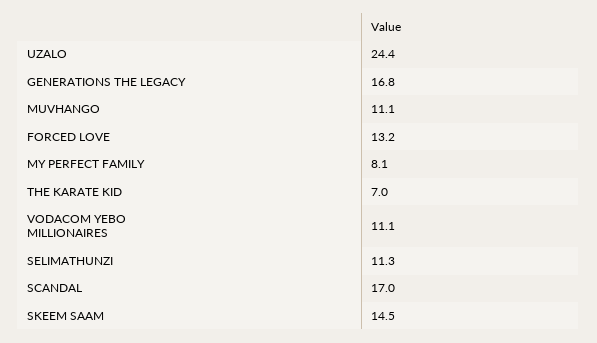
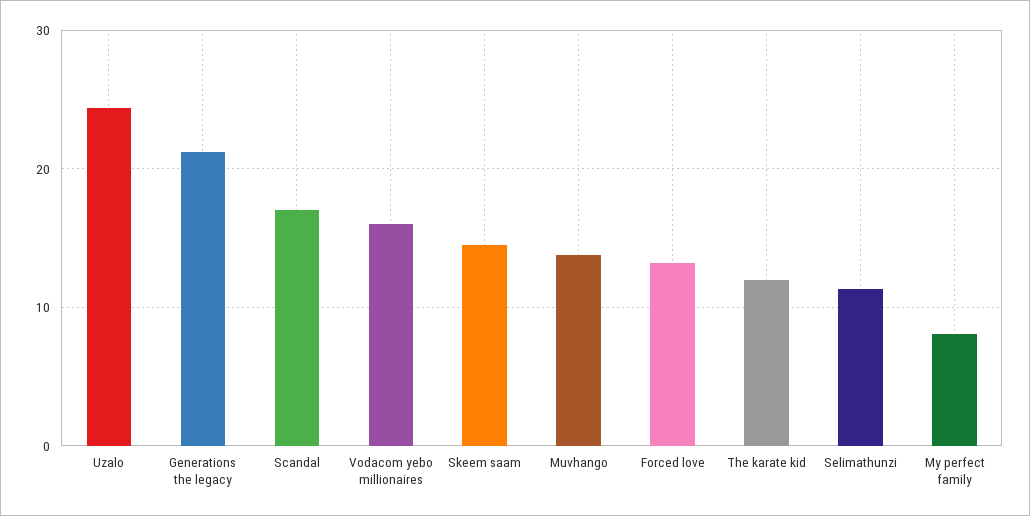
GENERATIONS THE LEGACY: 16.8 -> 21
MUVHANGO: 11.1 -> 14
THE KARATE KID: 7 -> 12
VODACOM YEBO MILLIONAIRES: 11.1 -> 16

